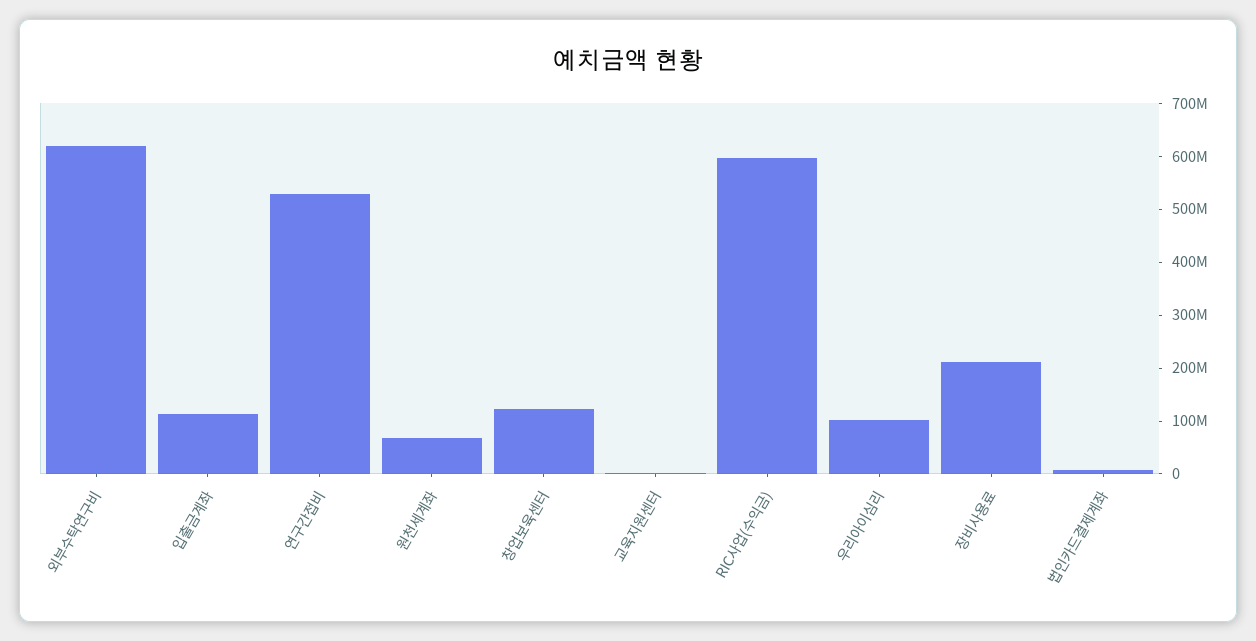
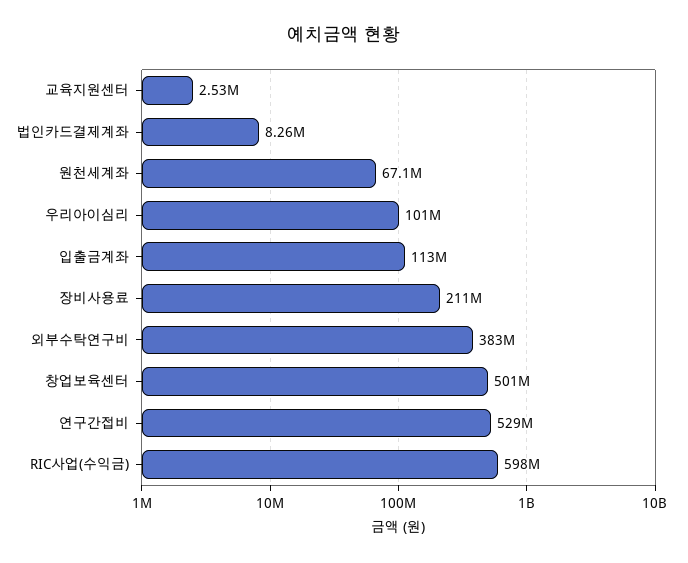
외부수탁연구비: 620000000 -> 383000000
창업보육센터: 120000000 -> 501000000

